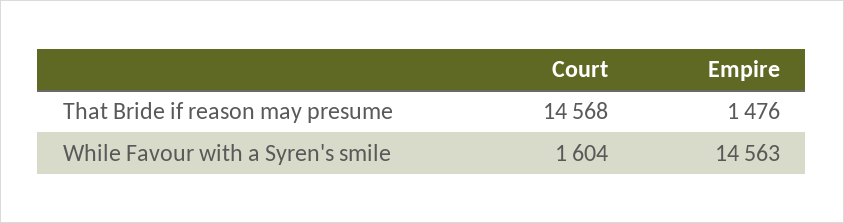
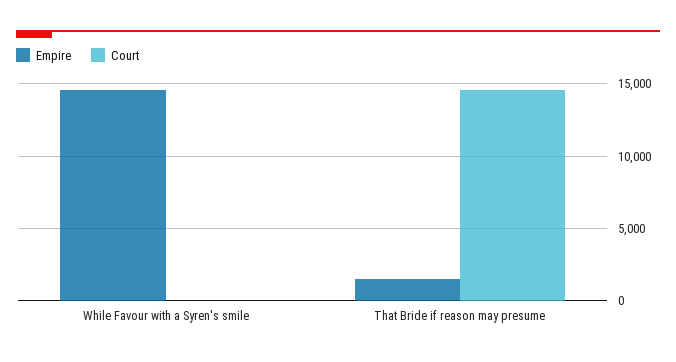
Court, While Favour with a Syren's smile: 1604 -> 0

